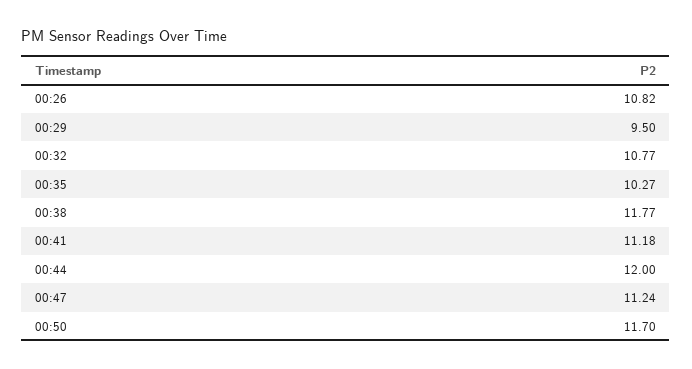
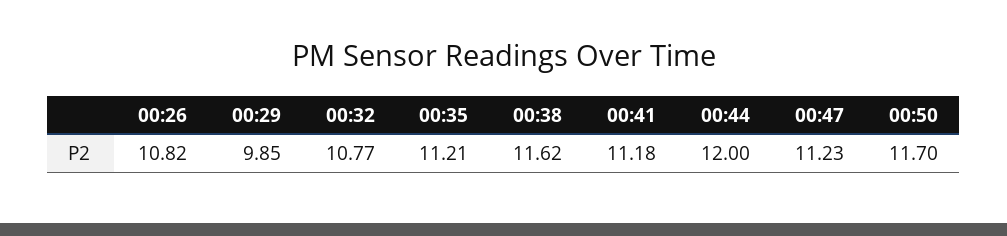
00:29: 9.5 -> 9.85
00:35: 10.27 -> 11.21
00:38: 11.77 -> 11.62
00:47: 11.24 -> 11.23

